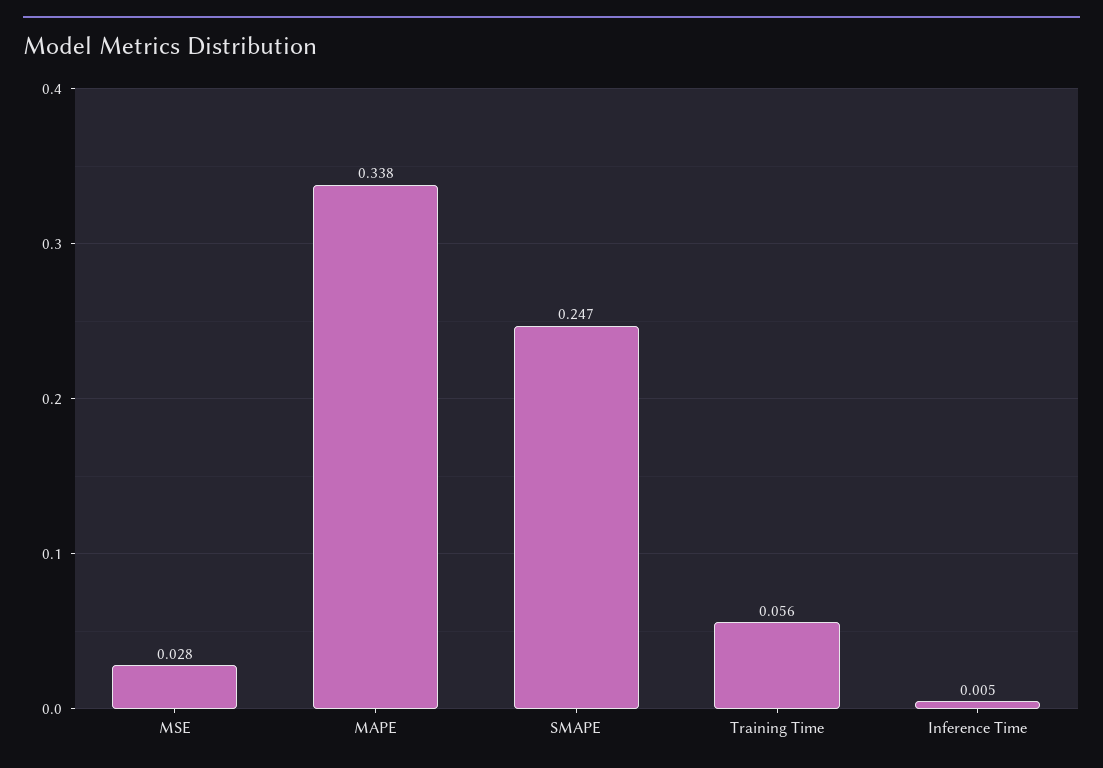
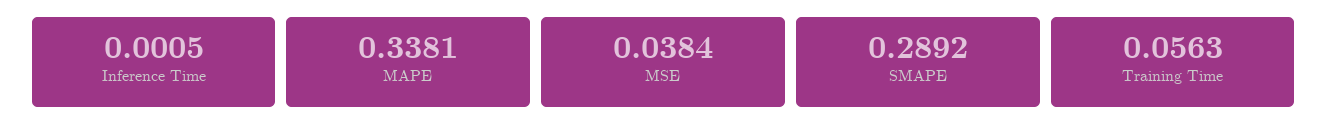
MSE: 0.028 -> 0.0384
SMAPE: 0.247 -> 0.2892
Inference Time: 0.005 -> 0.0005

